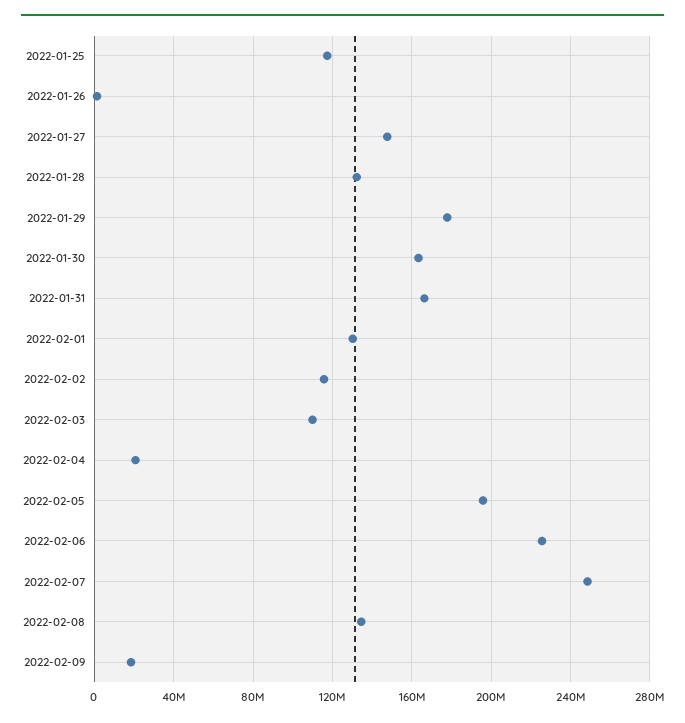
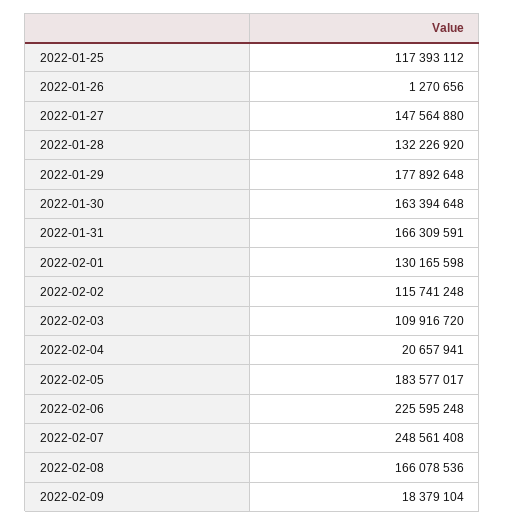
2022-02-05: 195000000 -> 183577017
2022-02-08: 135000000 -> 166078536

